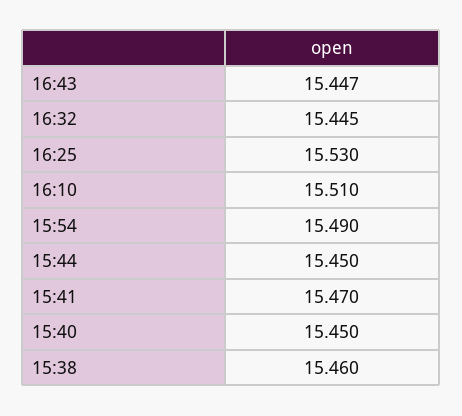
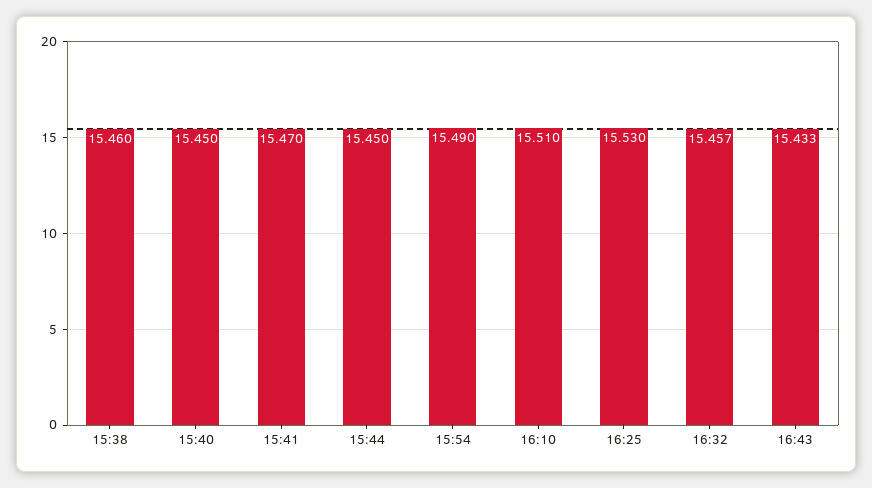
16:43: 15.447 -> 15.433
16:32: 15.445 -> 15.457

